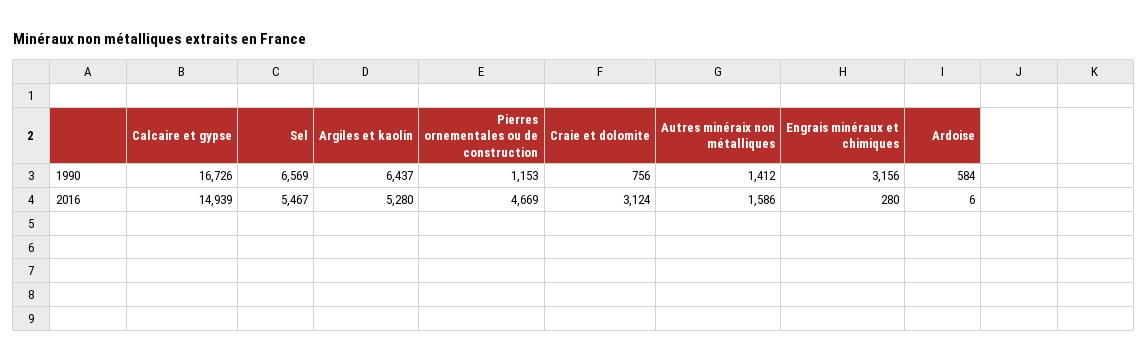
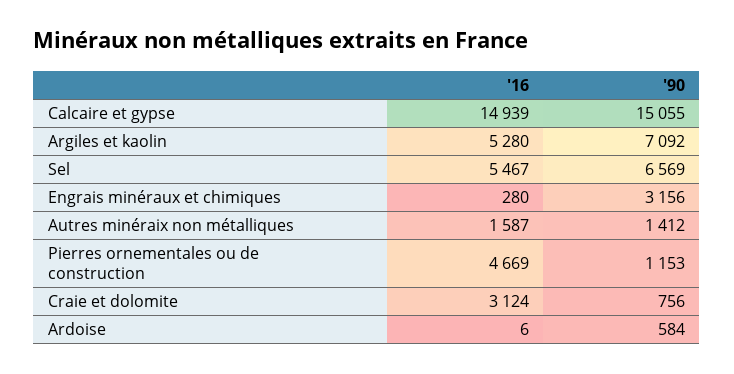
Calcaire et gypse, 1990: 16726 -> 15055
Argiles et kaolin, 1990: 6437 -> 7092
Autres minéraix non métalliques, 2016: 1586 -> 1587

